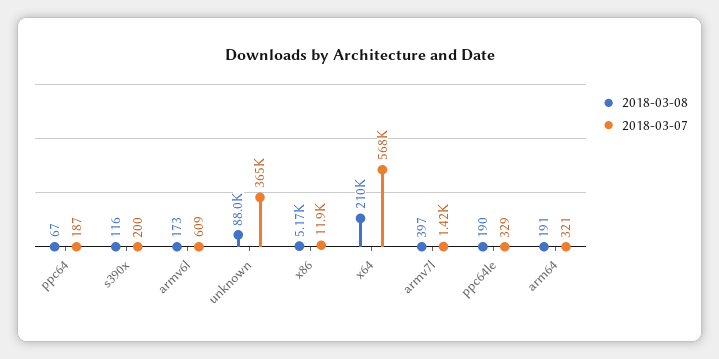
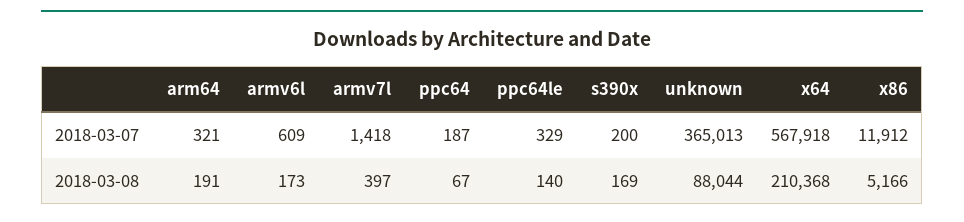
2018-03-08, s390x: 116 -> 169
2018-03-08, ppc64le: 190 -> 140

